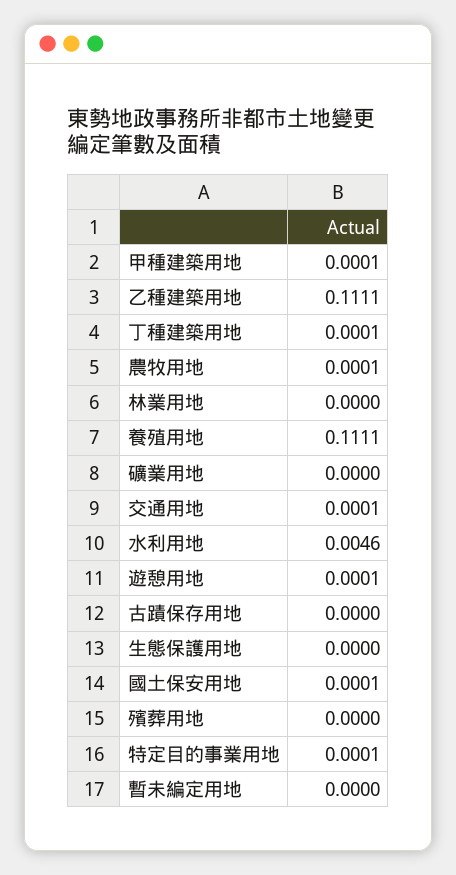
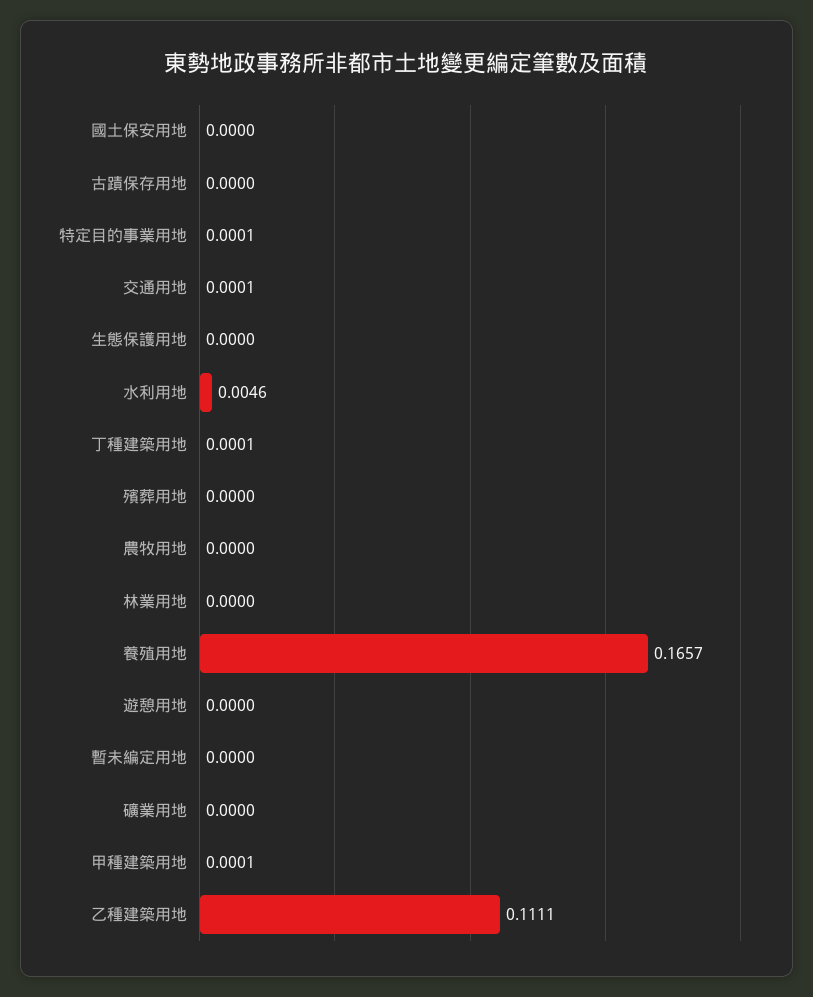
農牧用地: 0.0001 -> 0
養殖用地: 0.1111 -> 0.1657
遊憩用地: 0.0001 -> 0
國土保安用地: 0.0001 -> 0

